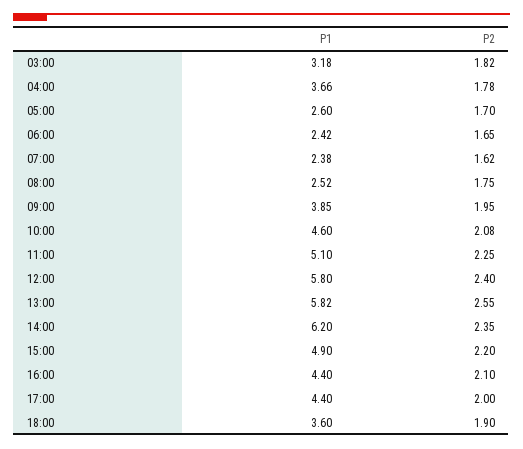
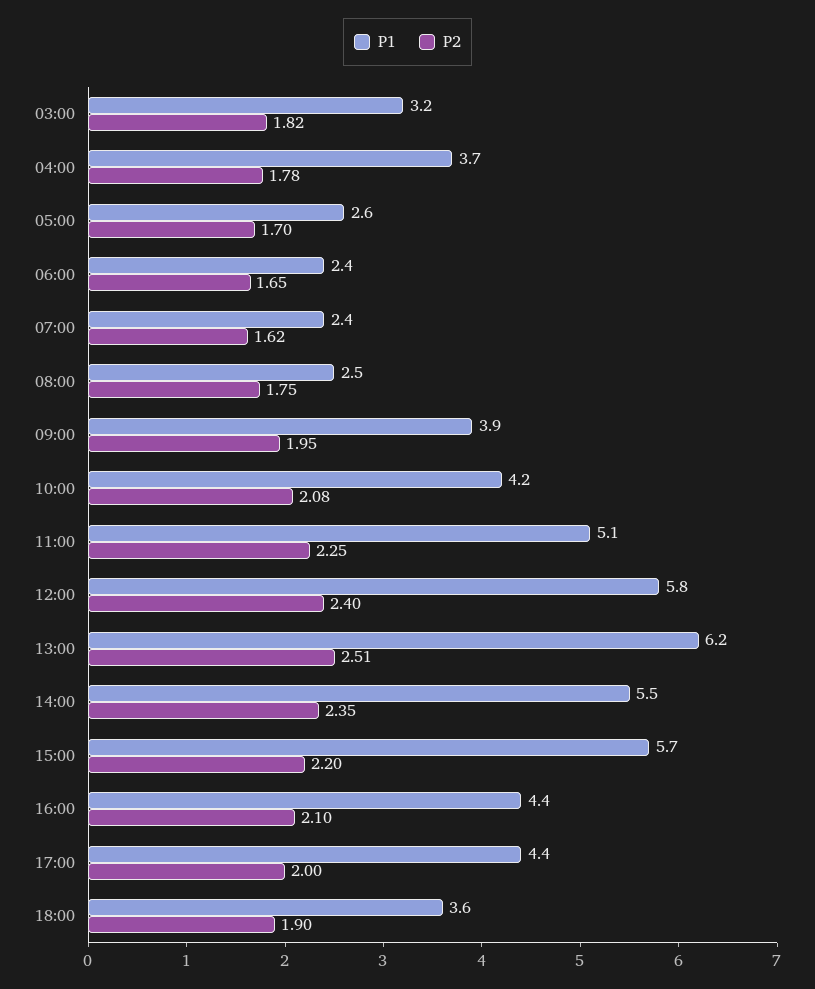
P1, 10:00: 4.6 -> 4.2
P1, 13:00: 5.82 -> 6.2
P2, 13:00: 2.55 -> 2.51
P1, 14:00: 6.2 -> 5.5
P1, 15:00: 4.9 -> 5.7

